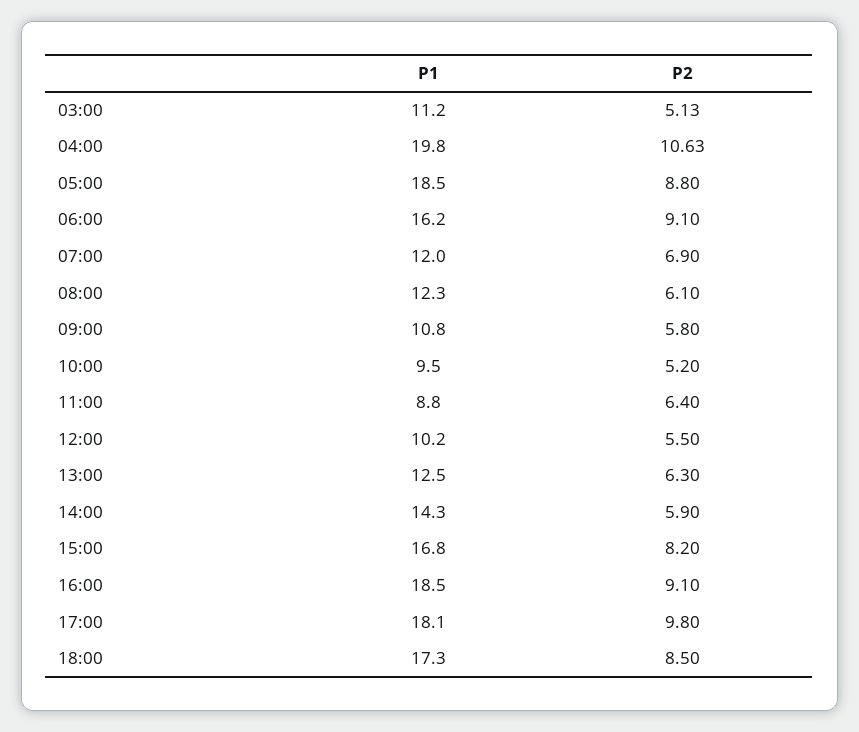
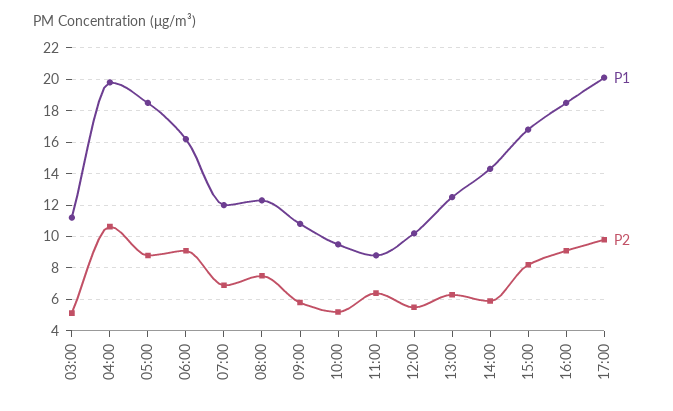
P2, 08:00: 6.1 -> 7.5
P1, 17:00: 18.1 -> 20
P1, 18:00: 17.3 -> none
P2, 18:00: 8.5 -> none

